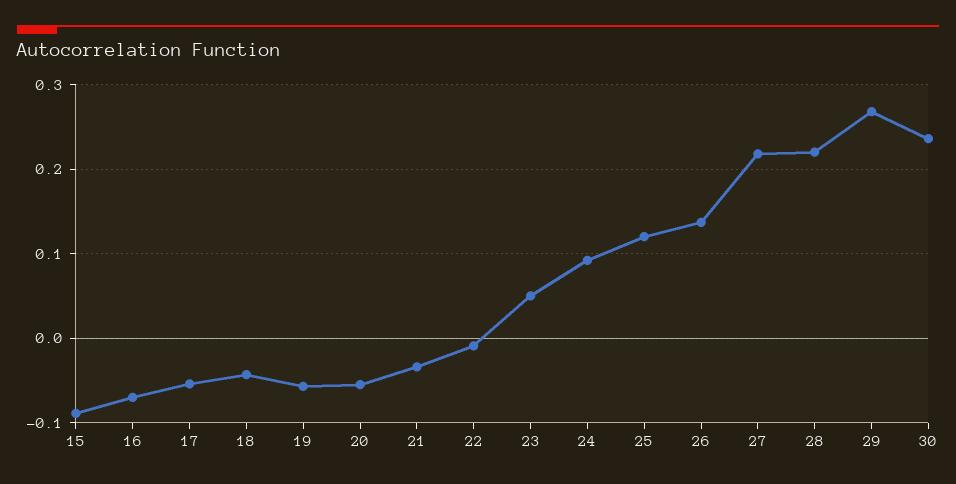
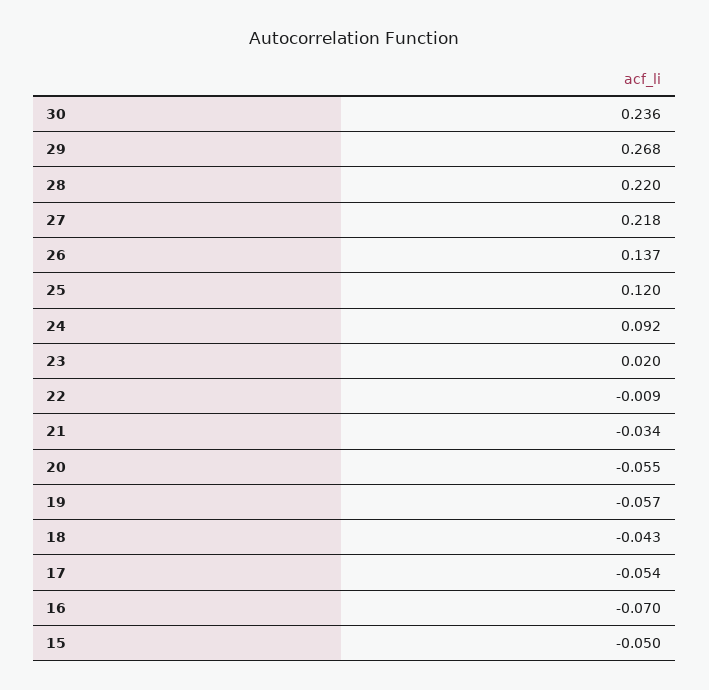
15: -0.09 -> -0.05
23: 0.05 -> 0.02

